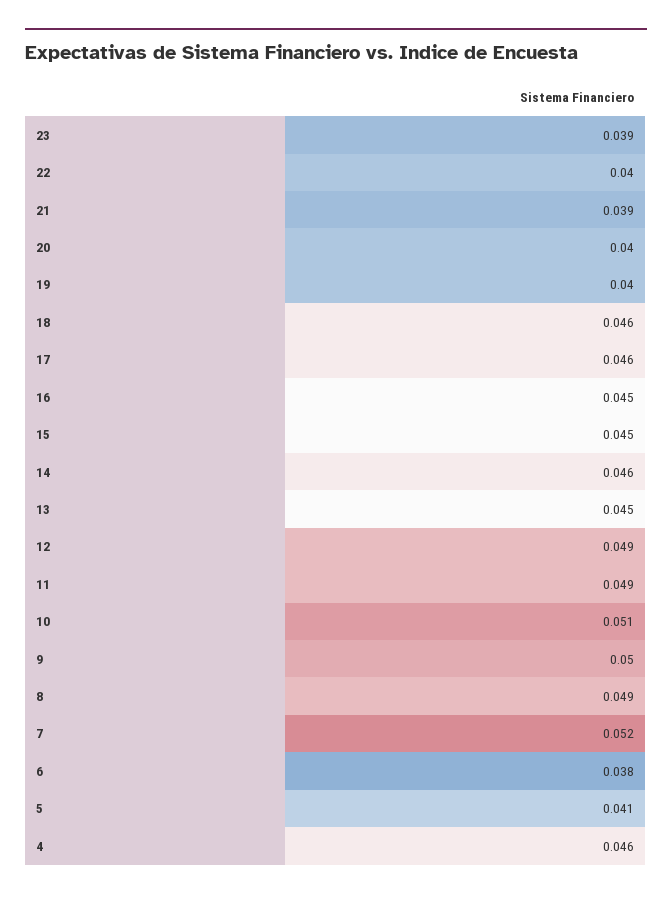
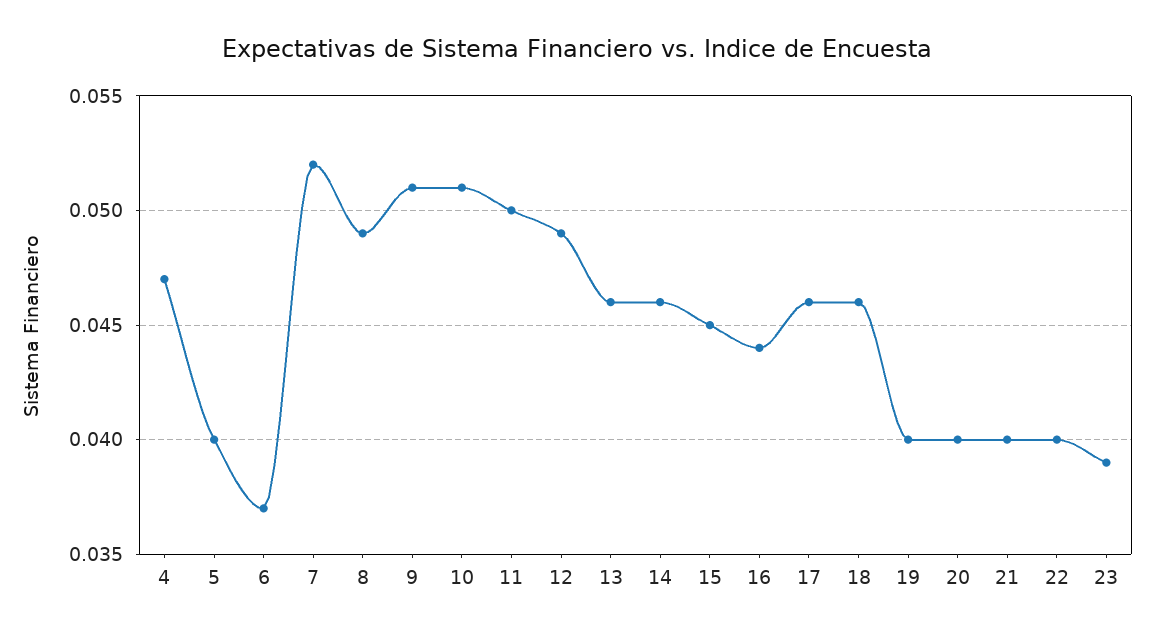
21: 0.039 -> 0.04
16: 0.045 -> 0.044
13: 0.045 -> 0.046
11: 0.049 -> 0.05
9: 0.05 -> 0.051
6: 0.038 -> 0.037
5: 0.041 -> 0.04
4: 0.046 -> 0.047

